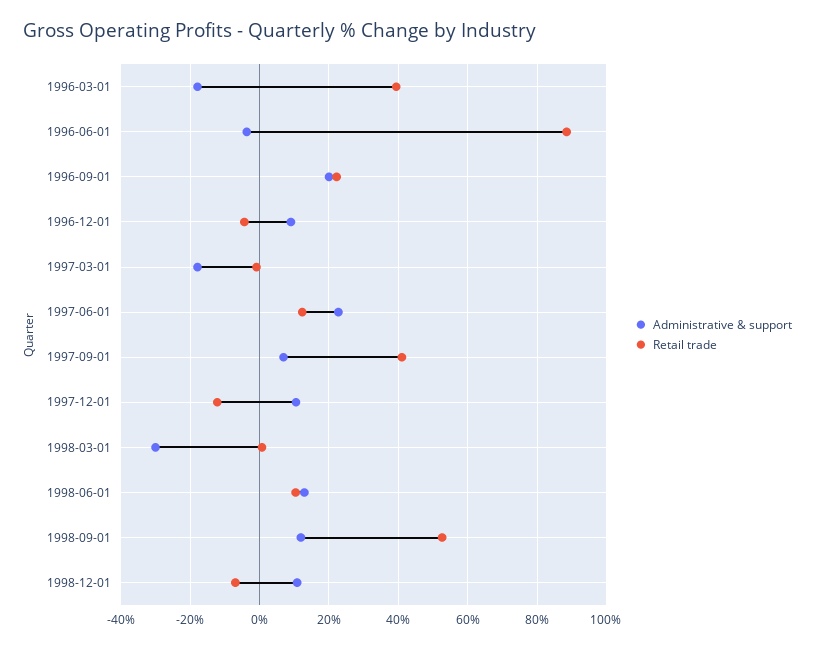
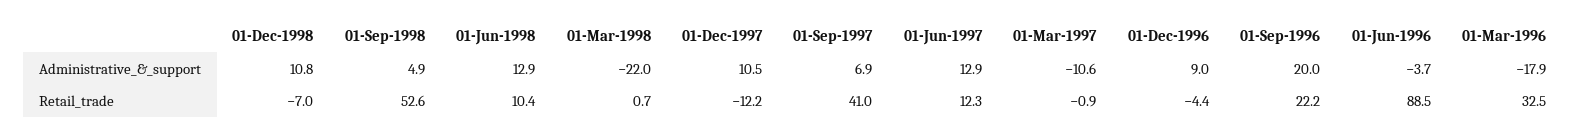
Retail trade, 1996-03-01: 40 -> 32.5
Administrative & support, 1997-03-01: -18 -> -10.6
Administrative & support, 1997-06-01: 22 -> 12.9
Administrative & support, 1998-03-01: -30 -> -22
Administrative & support, 1998-09-01: 12 -> 4.9

